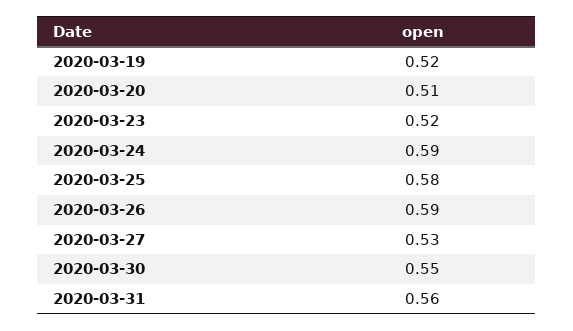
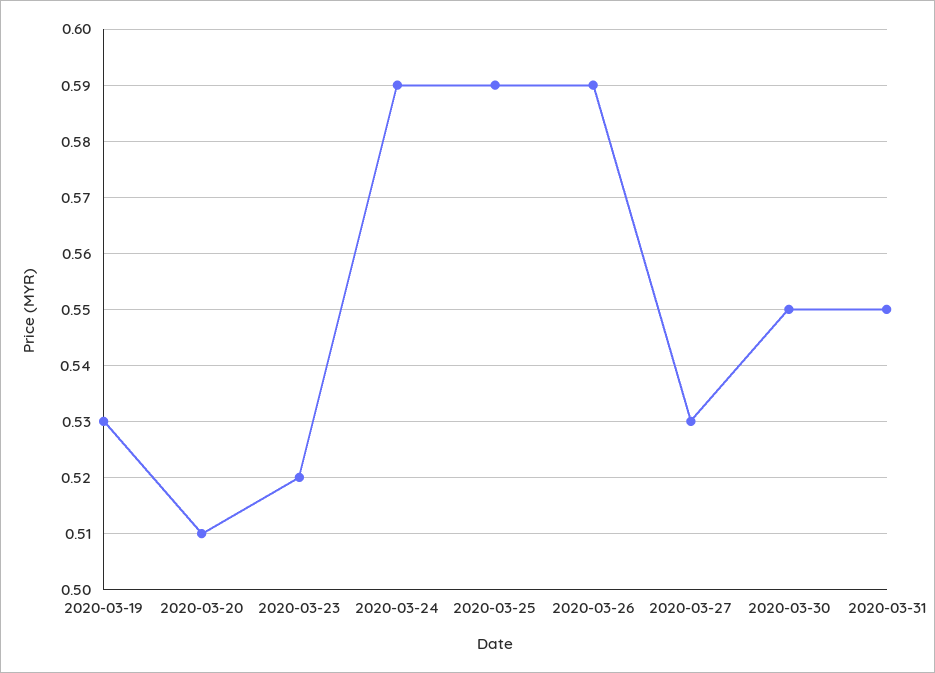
2020-03-19: 0.52 -> 0.53
2020-03-25: 0.58 -> 0.59
2020-03-31: 0.56 -> 0.55

